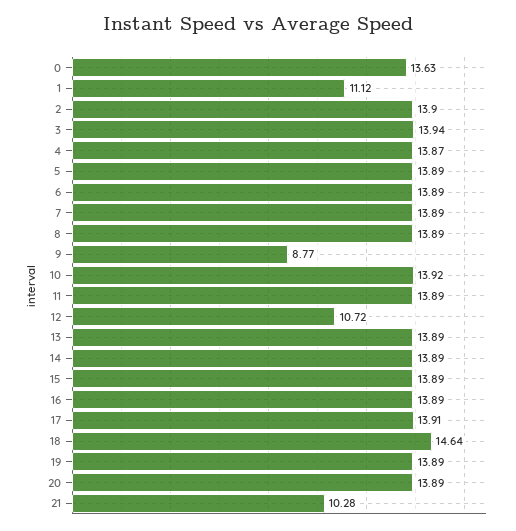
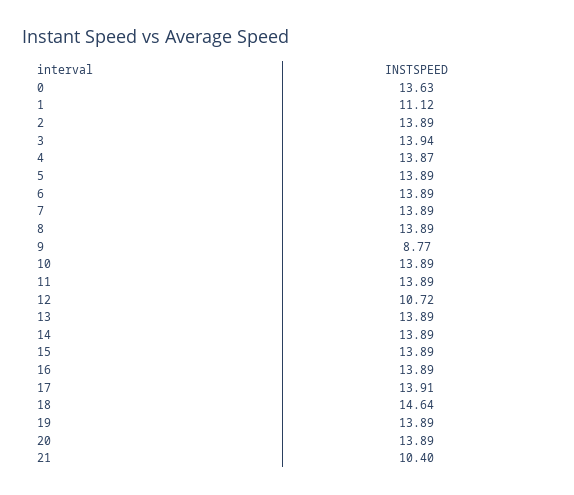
2: 13.9 -> 13.89
10: 13.92 -> 13.89
21: 10.28 -> 10.4

